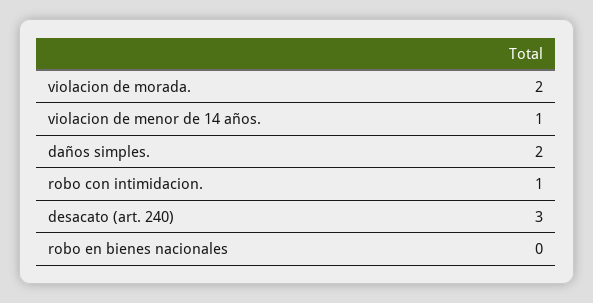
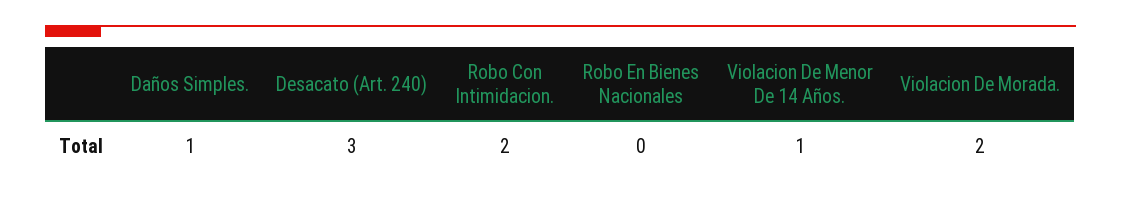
daños simples.: 2 -> 1
robo con intimidacion.: 1 -> 2

